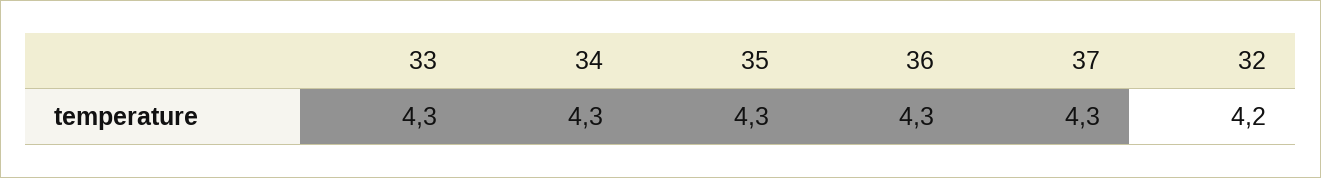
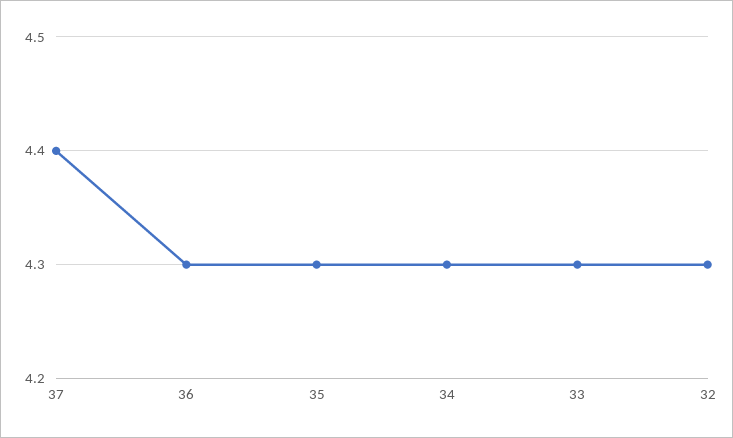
37: 4.3 -> 4.4
32: 4.2 -> 4.3

